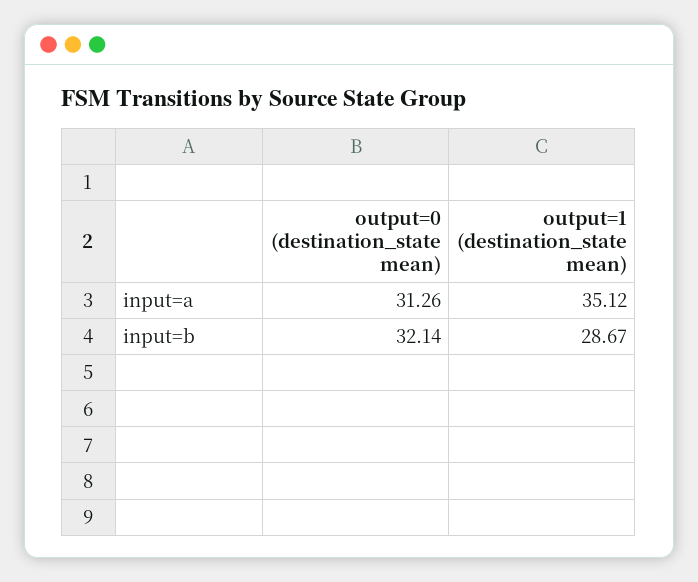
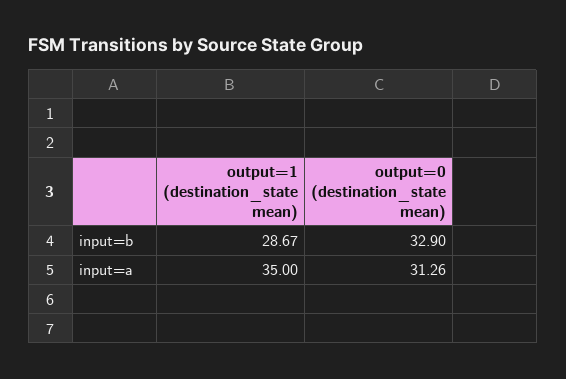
output=1 (destination_state mean), input=a: 35.12 -> 35
output=0 (destination_state mean), input=b: 32.14 -> 32.9

